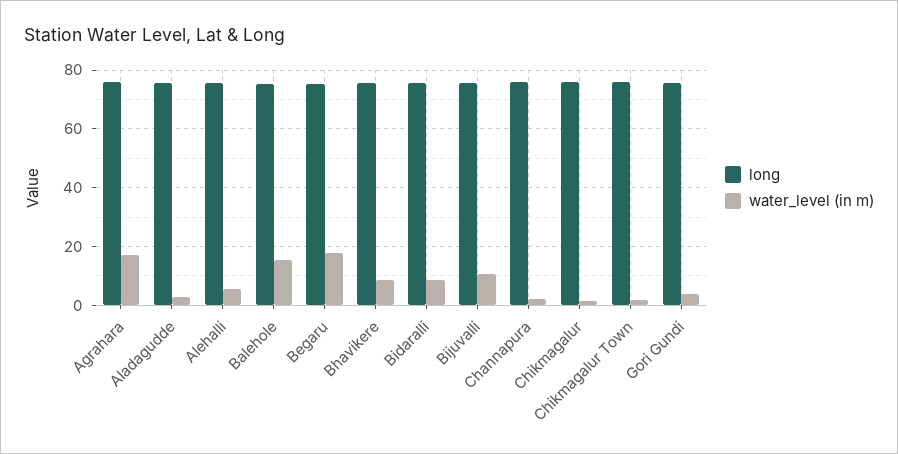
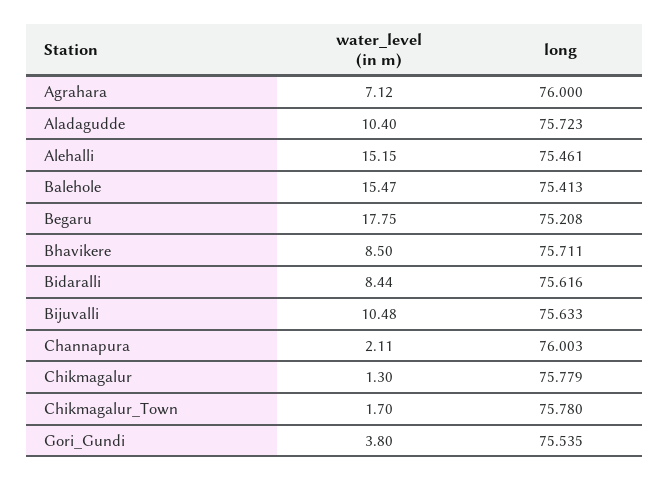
water_level (in m), Agrahara: 17.5 -> 7.12
water_level (in m), Aladagudde: 2.5 -> 10.4
water_level (in m), Alehalli: 5 -> 15.15

